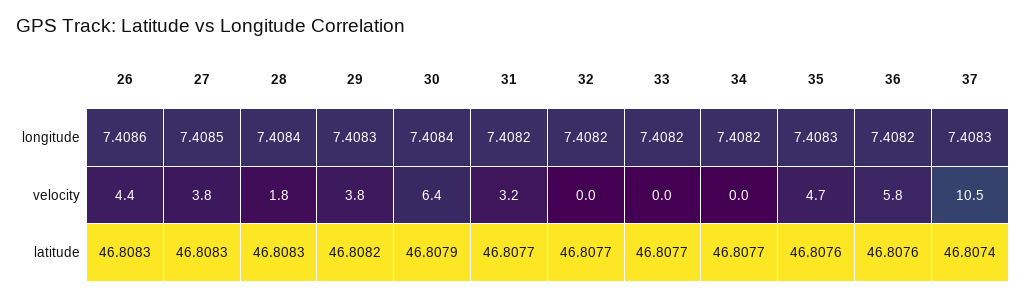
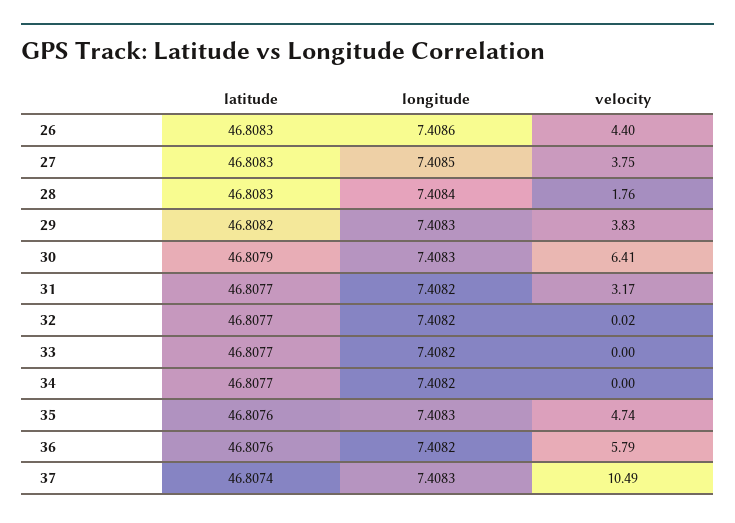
30, longitude: 7.4084 -> 7.4083

